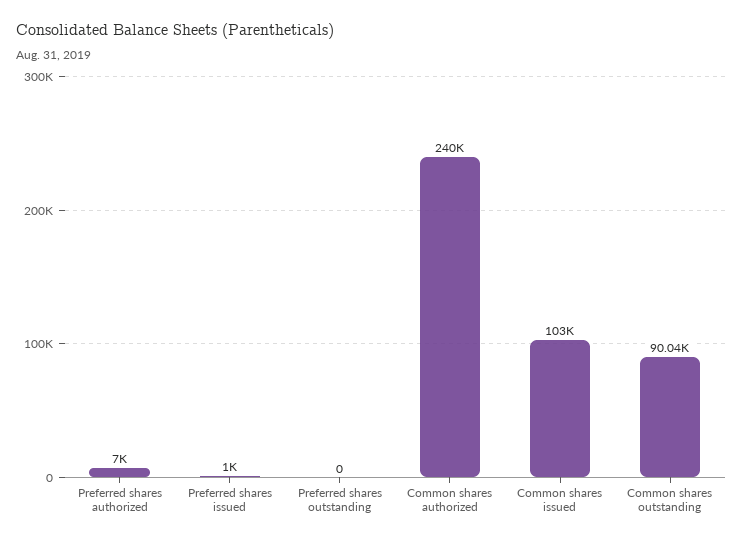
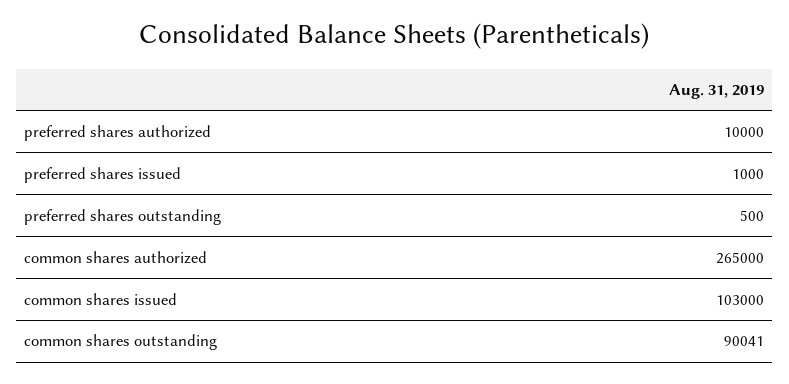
Preferred shares authorized: 7000 -> 10000
Preferred shares outstanding: 0 -> 500
Common shares authorized: 240000 -> 265000

